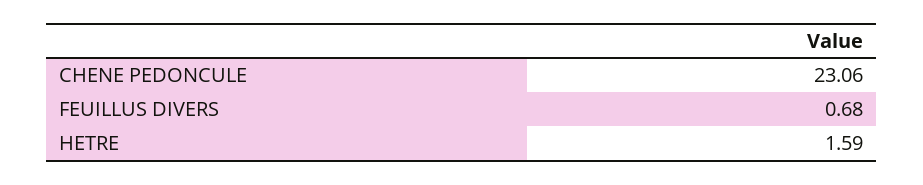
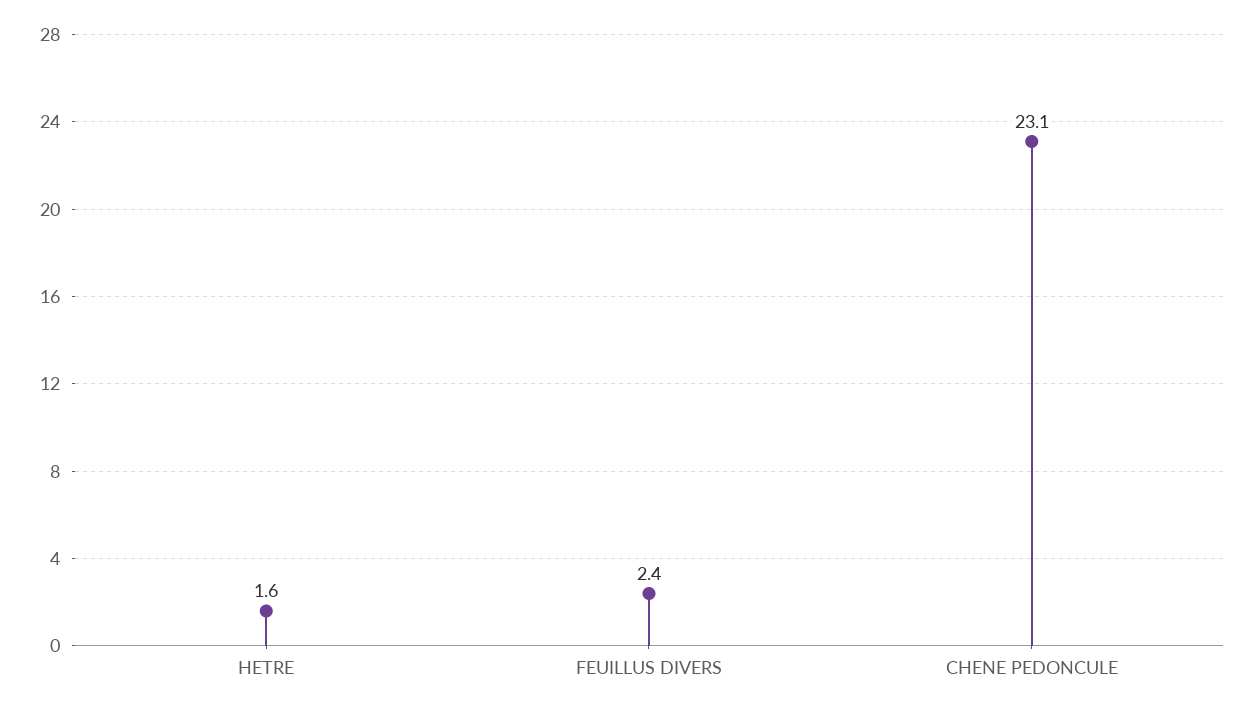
FEUILLUS DIVERS: 0.68 -> 2.4

